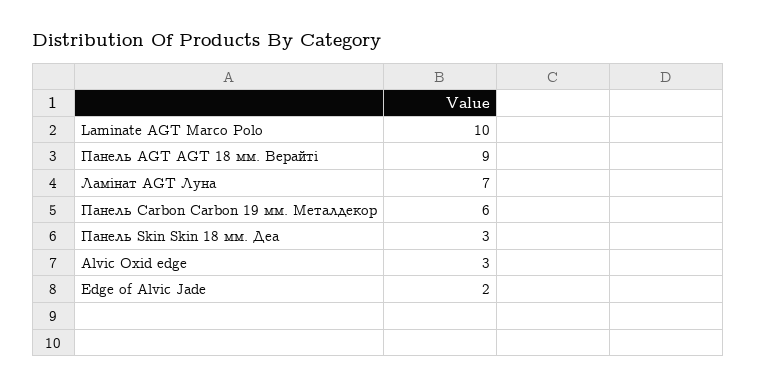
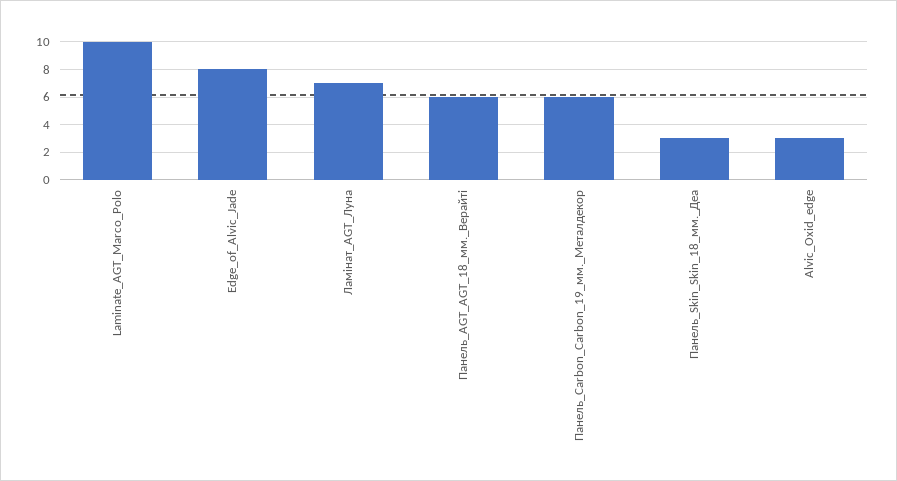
Панель AGT AGT 18 мм. Верайті: 9 -> 6
Edge of Alvic Jade: 2 -> 8

